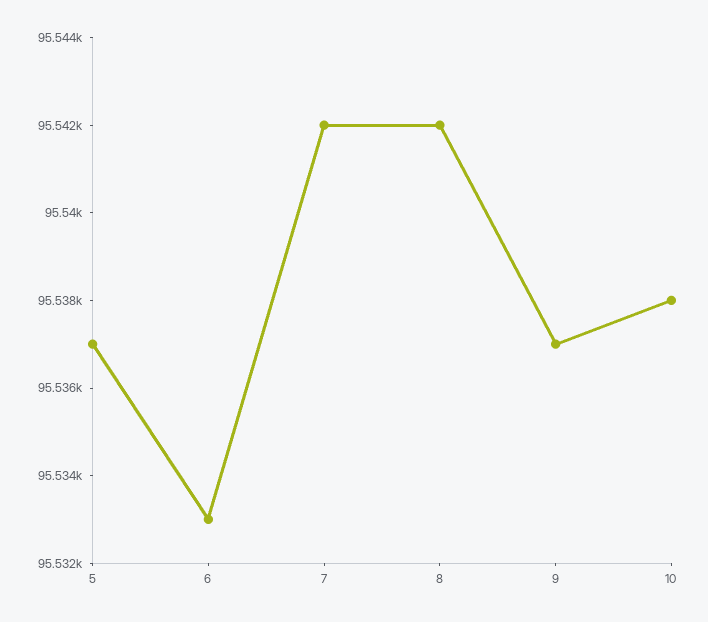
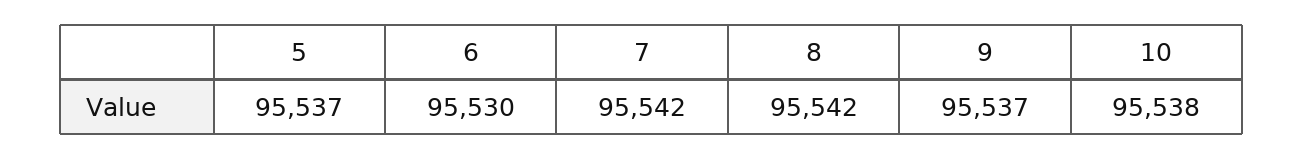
6: 95533 -> 95530

